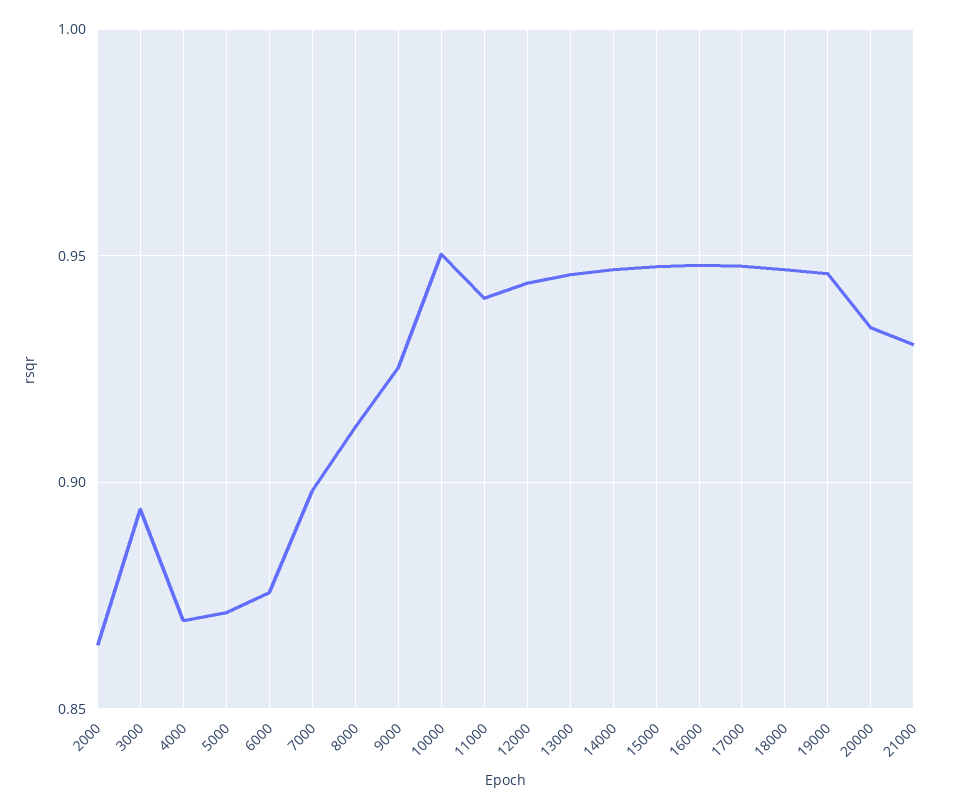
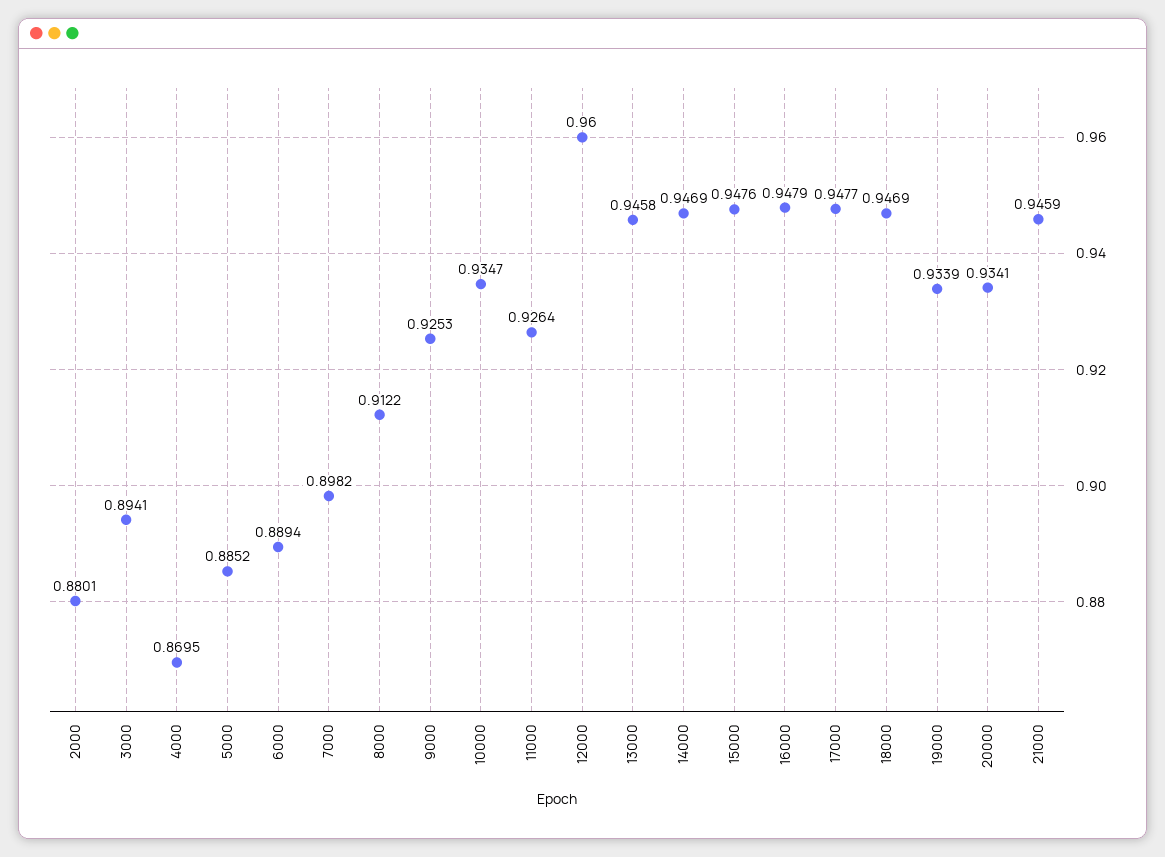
2000: 0.865 -> 0.8801
5000: 0.87 -> 0.8852
6000: 0.875 -> 0.8894
10000: 0.95 -> 0.9347
11000: 0.94 -> 0.9264
12000: 0.945 -> 0.96
19000: 0.945 -> 0.9339
21000: 0.93 -> 0.9459

